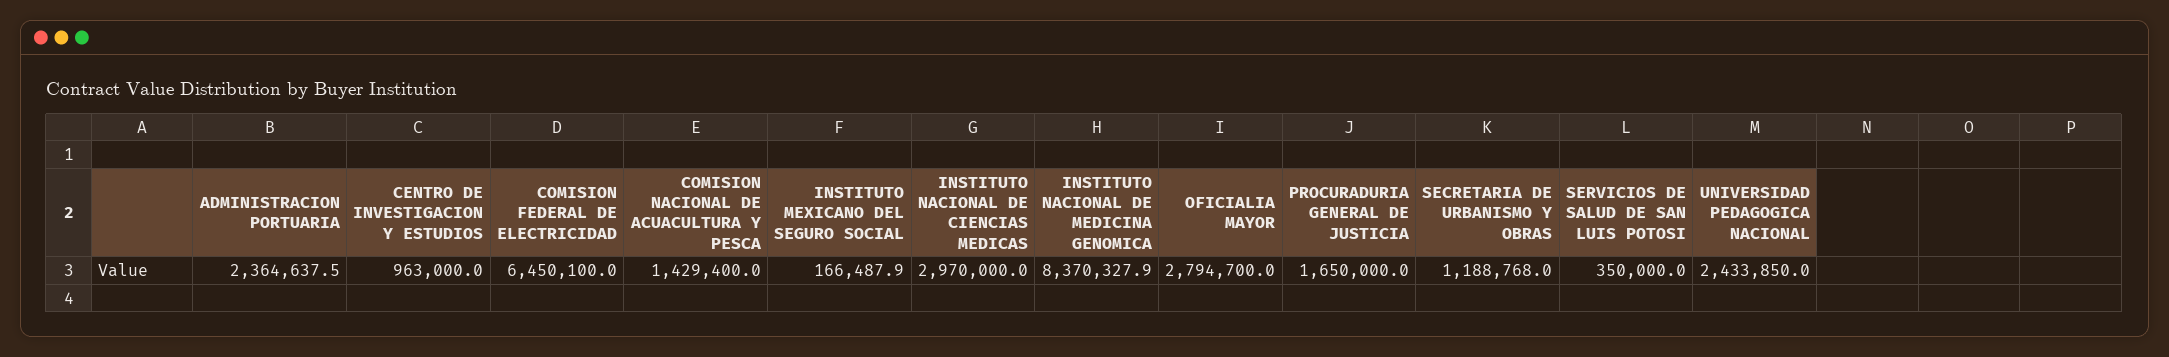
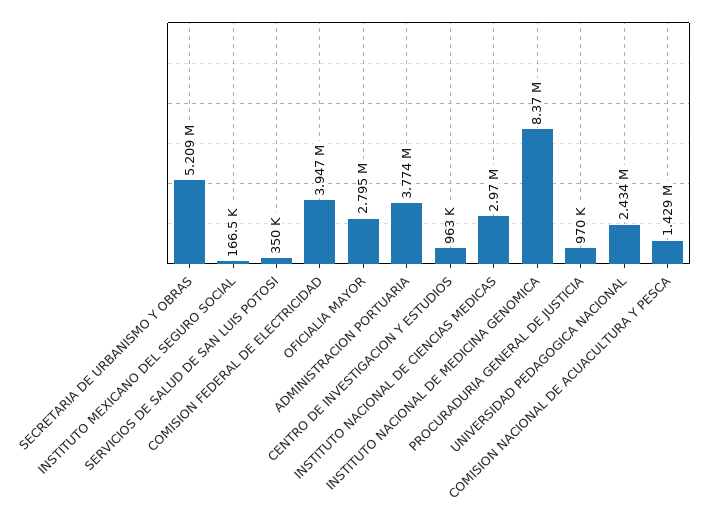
ADMINISTRACION PORTUARIA: 2364637.5 -> 3774000
COMISION FEDERAL DE ELECTRICIDAD: 6450100 -> 3947000
PROCURADURIA GENERAL DE JUSTICIA: 1650000 -> 970000
SECRETARIA DE URBANISMO Y OBRAS: 1188768 -> 5209000

